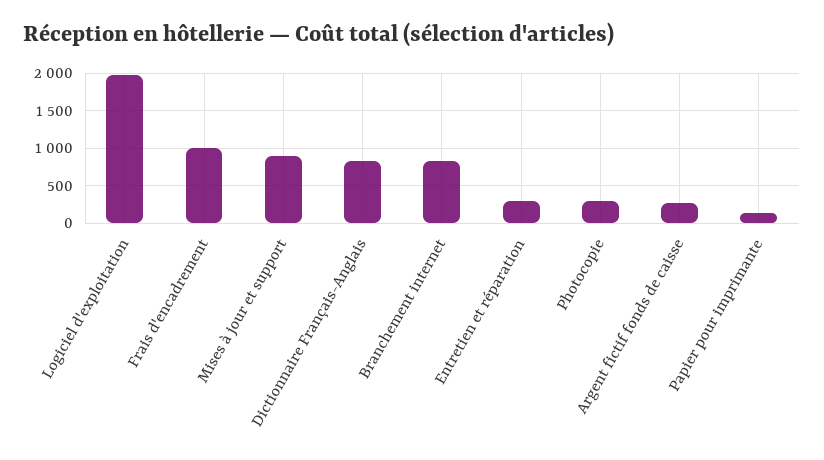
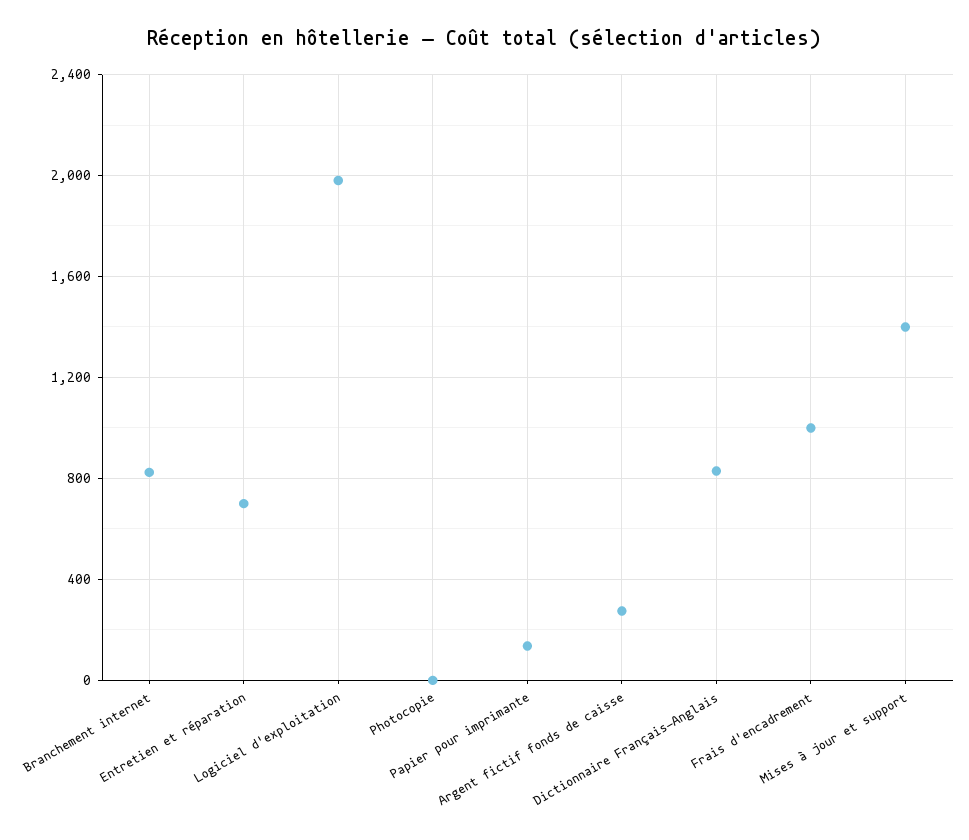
Mises à jour et support: 900 -> 1400
Entretien et réparation: 300 -> 700
Photocopie: 300 -> 0

